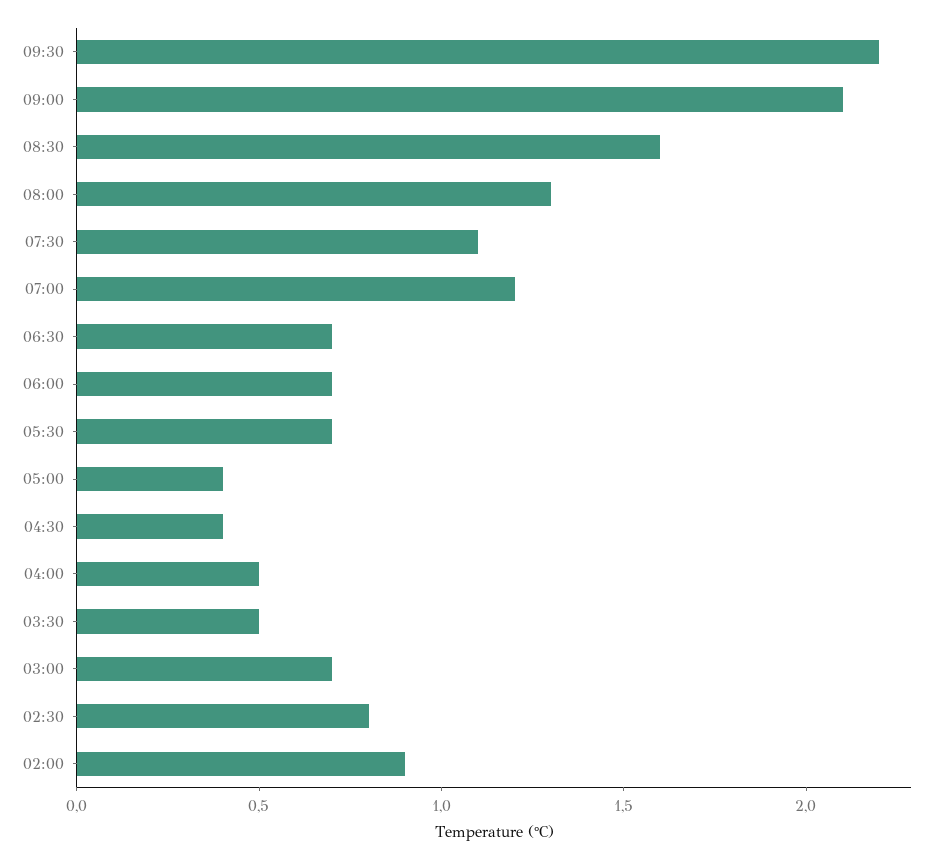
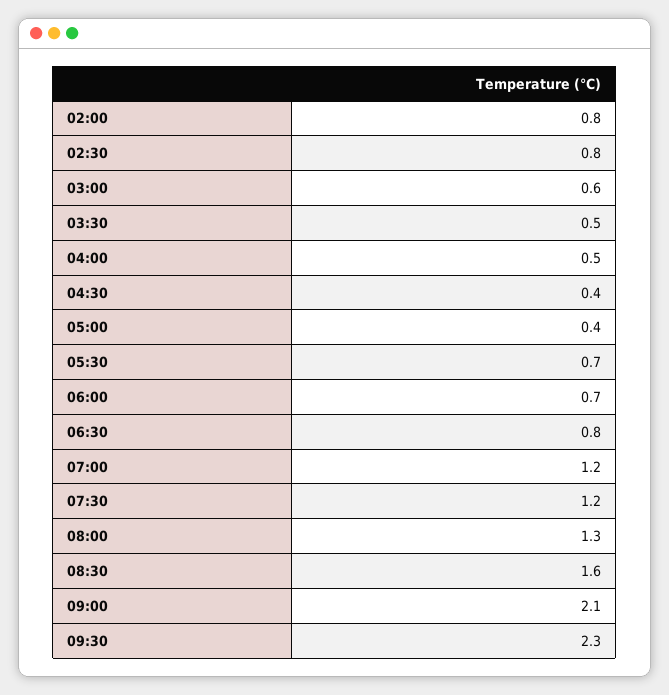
09:30: 2.2 -> 2.3
07:30: 1.1 -> 1.2
06:30: 0.7 -> 0.8
03:00: 0.7 -> 0.6
02:00: 0.9 -> 0.8

